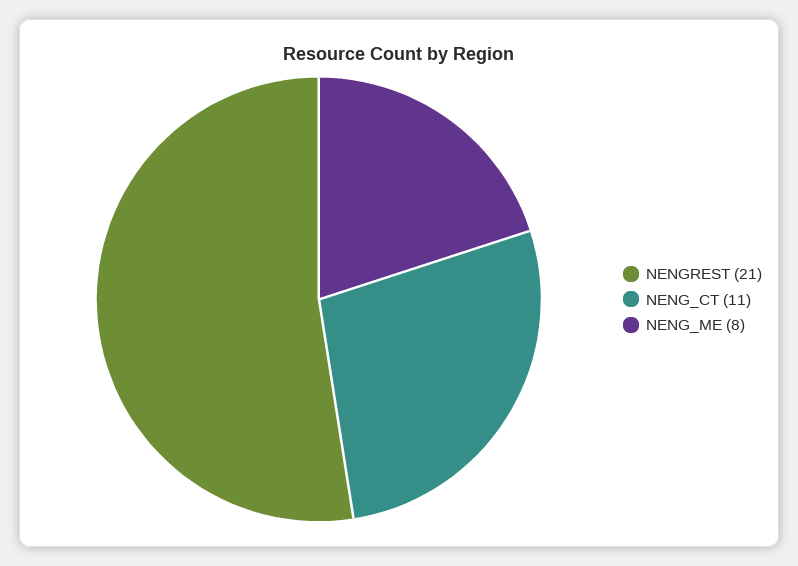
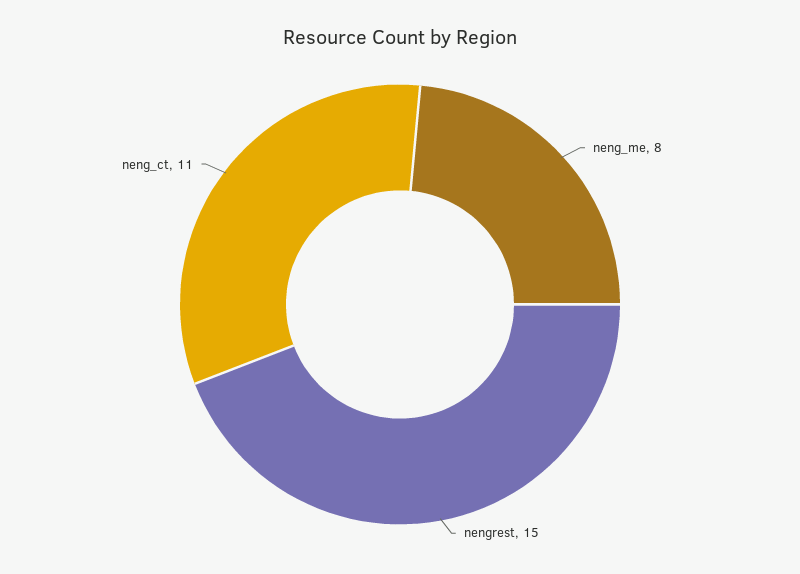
NENGREST: 21 -> 15

